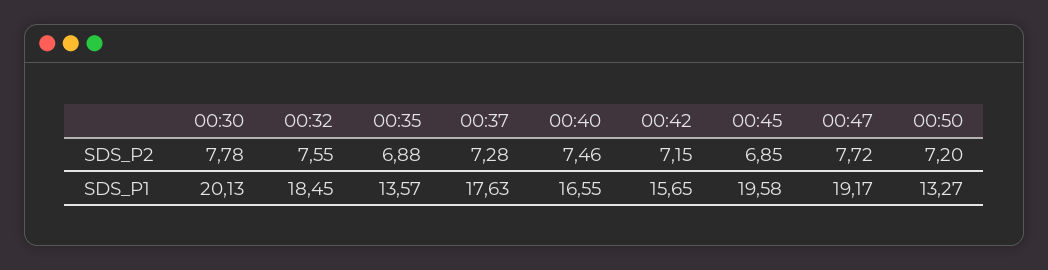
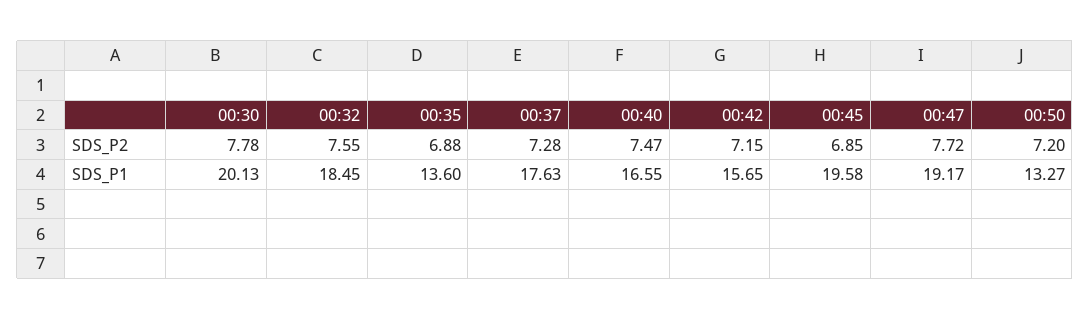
00:40, SDS_P2: 7.46 -> 7.47
00:35, SDS_P1: 13.57 -> 13.6

